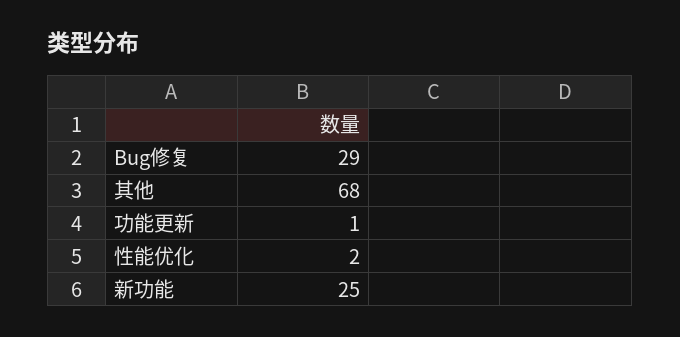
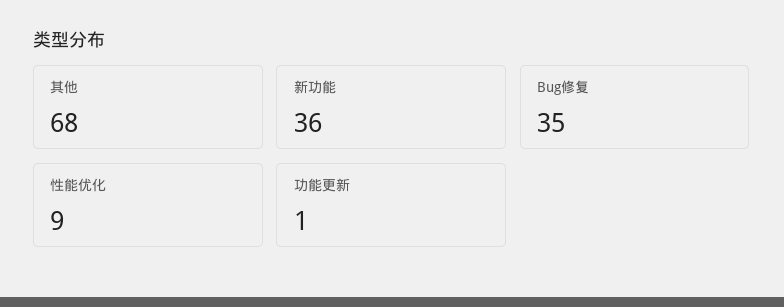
Bug修复: 29 -> 35
性能优化: 2 -> 9
新功能: 25 -> 36

